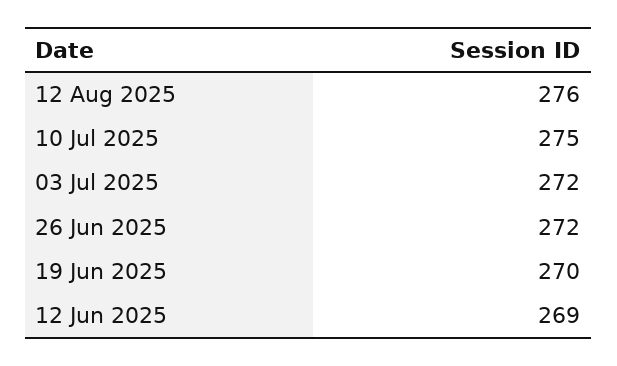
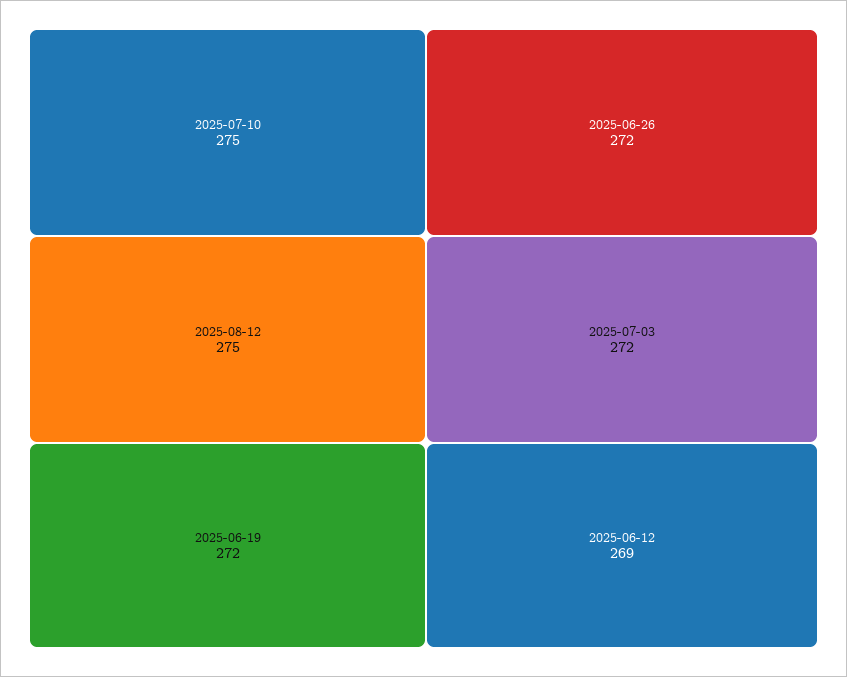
12 Aug 2025: 276 -> 275
19 Jun 2025: 270 -> 272

